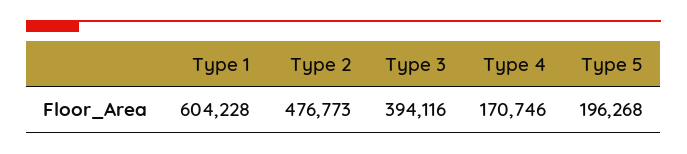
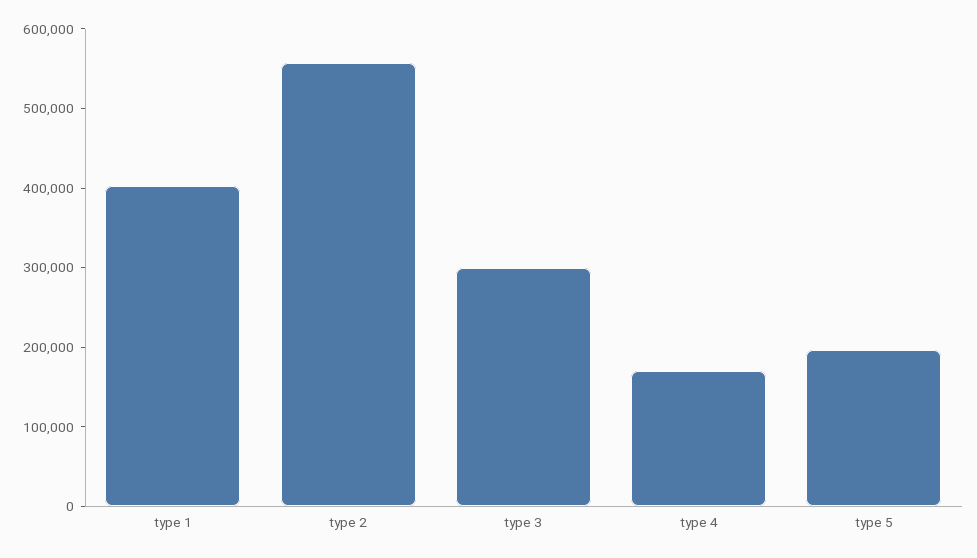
Type 1: 604228 -> 400000
Type 2: 476773 -> 560000
Type 3: 394116 -> 300000

